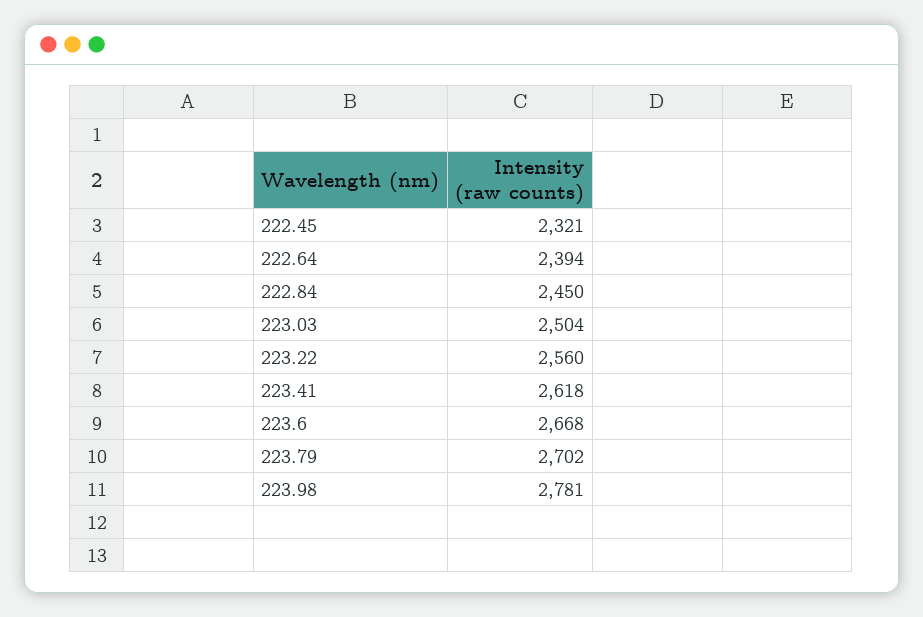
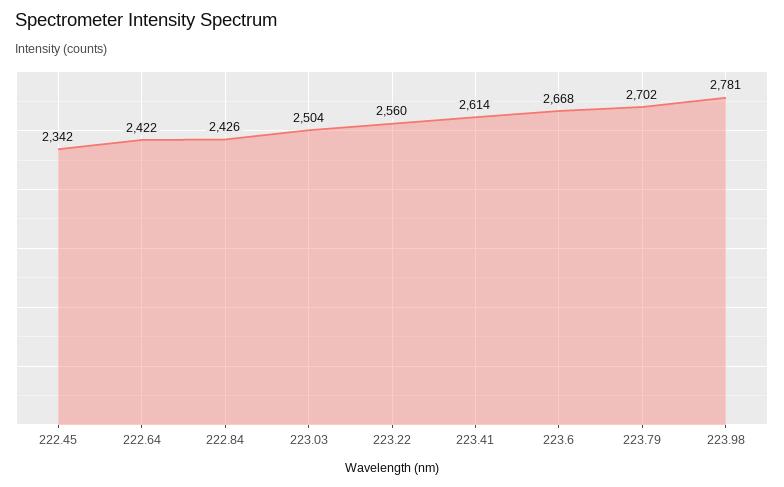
222.45: 2321 -> 2342
222.64: 2394 -> 2422
222.84: 2450 -> 2426
223.41: 2618 -> 2614

